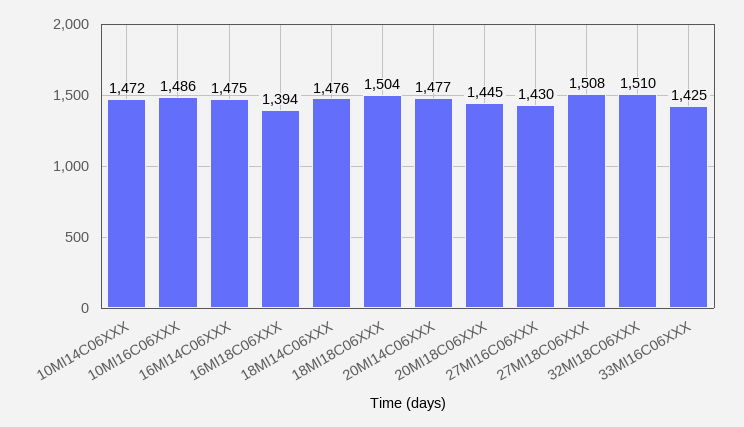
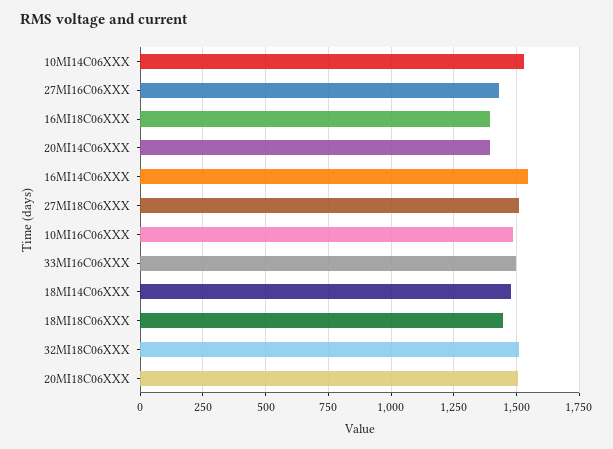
10MI14C06XXX: 1472 -> 1525
16MI14C06XXX: 1475 -> 1550
18MI18C06XXX: 1504 -> 1450
20MI14C06XXX: 1477 -> 1400
20MI18C06XXX: 1445 -> 1500
33MI16C06XXX: 1425 -> 1500

